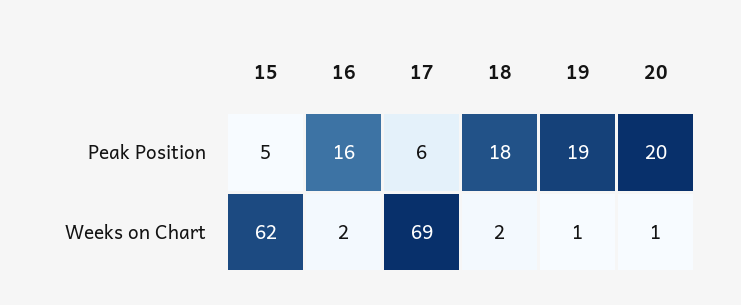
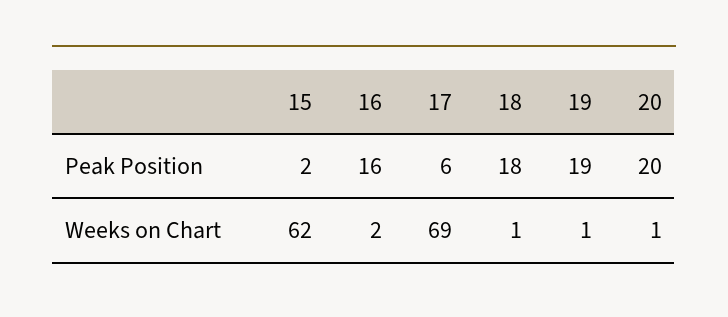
15, Peak Position: 5 -> 2
18, Weeks on Chart: 2 -> 1

